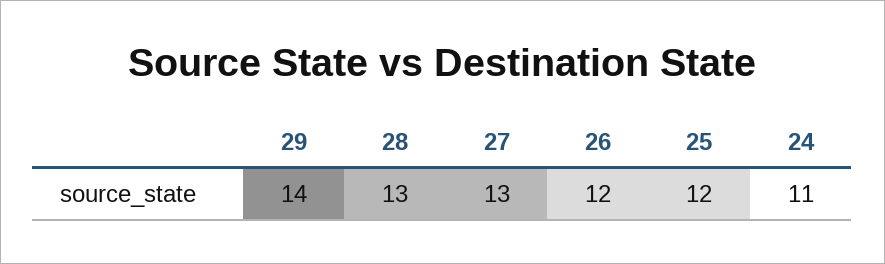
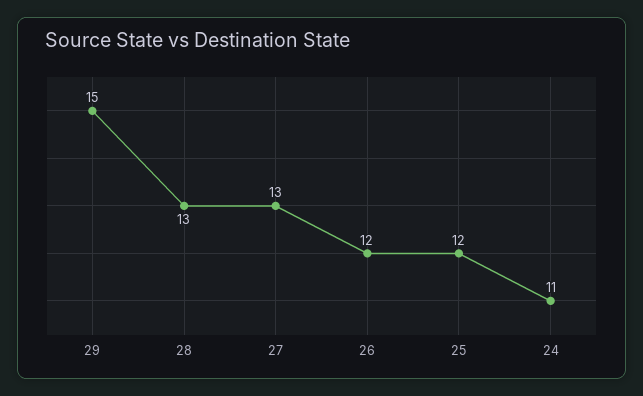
29: 14 -> 15

